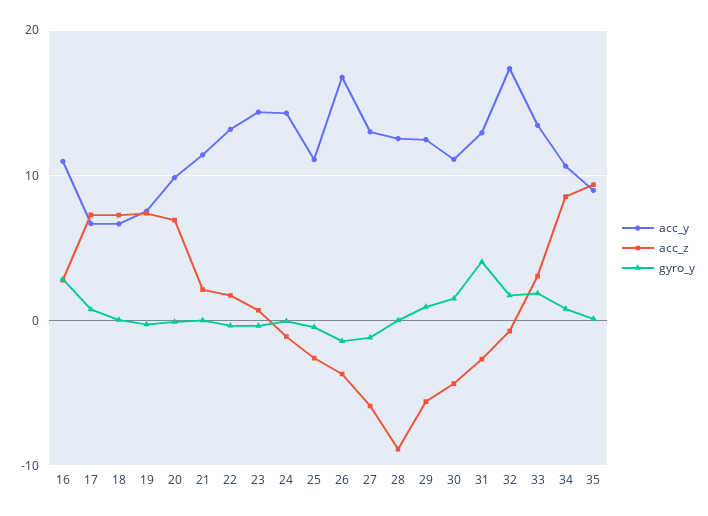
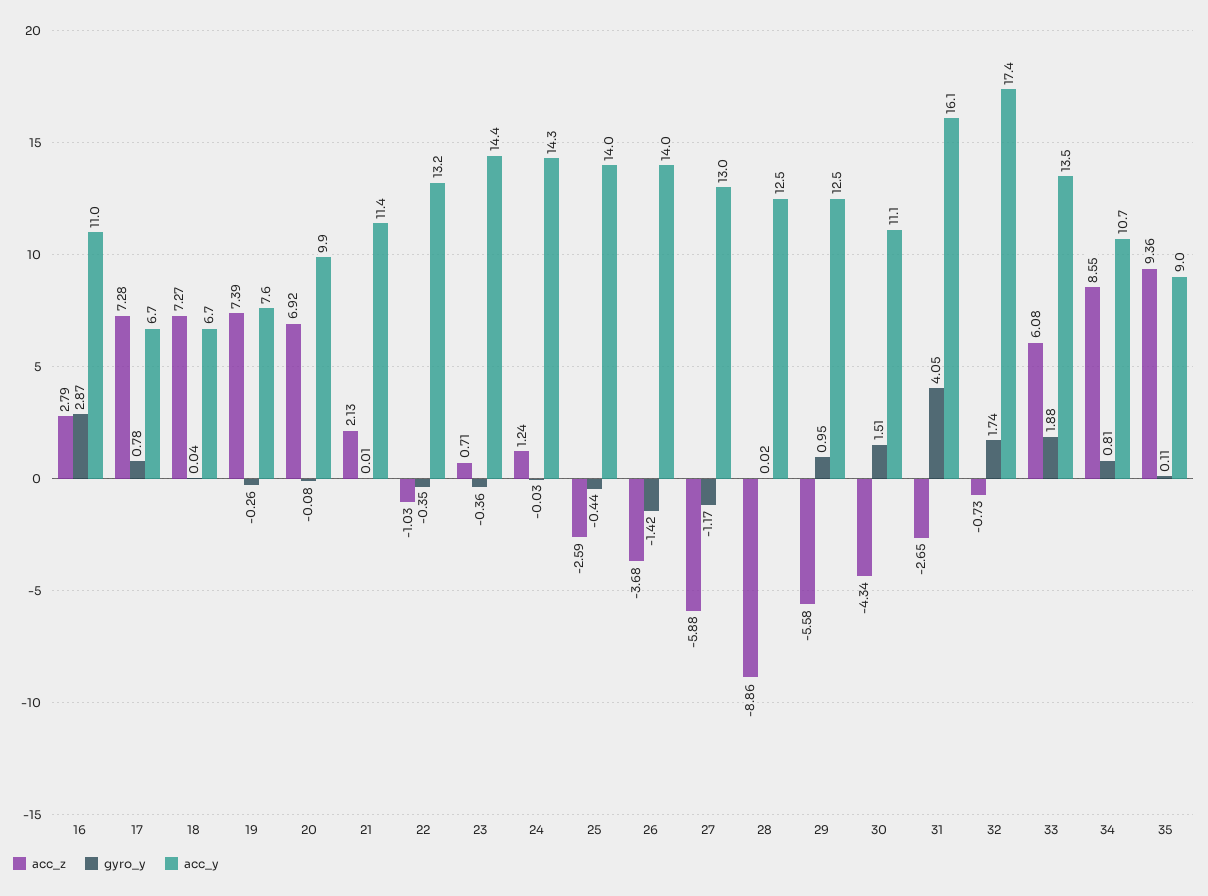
acc_z, 22: 2 -> -1.03
acc_z, 24: -1 -> 1.24
acc_y, 25: 11 -> 14
acc_y, 26: 17 -> 14
acc_y, 31: 13 -> 16.1
acc_z, 33: 3 -> 6.08

